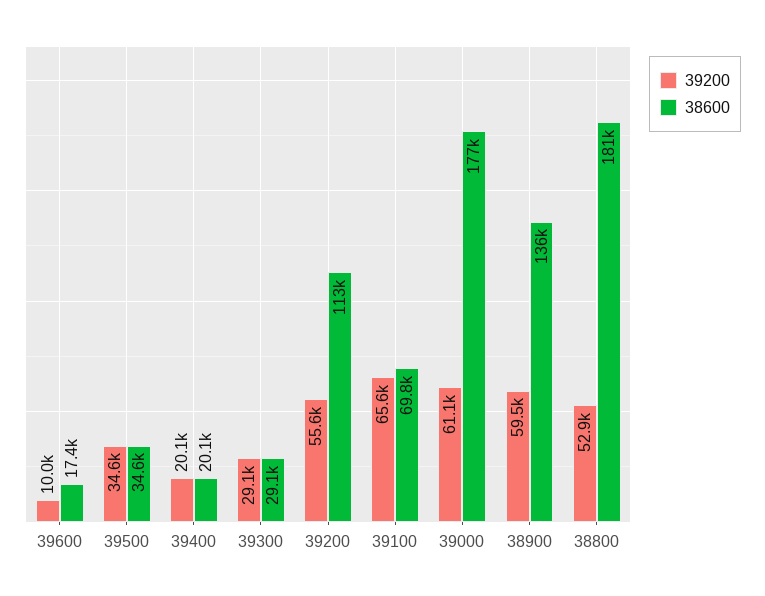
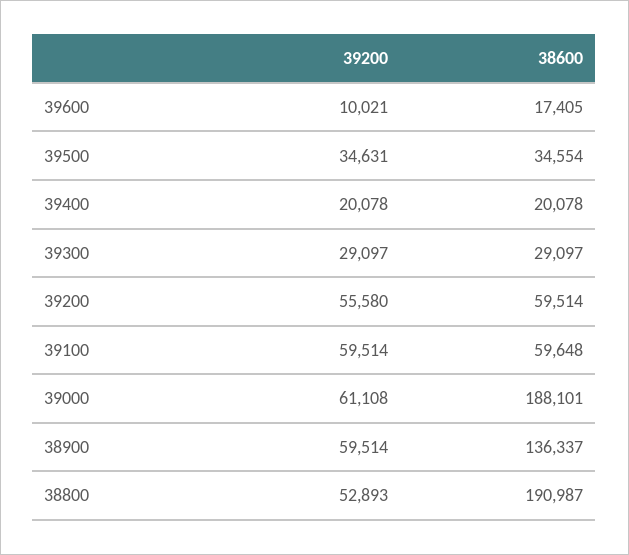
38600, 39200: 113000 -> 59514
39200, 39100: 65600 -> 59514
38600, 39100: 69800 -> 59648
38600, 39000: 177000 -> 188101
38600, 38800: 181000 -> 190987

